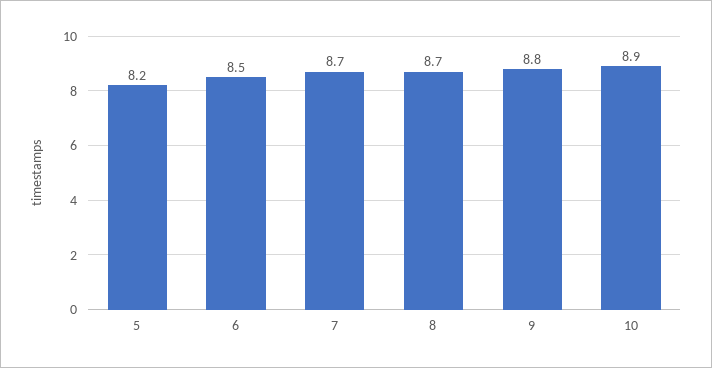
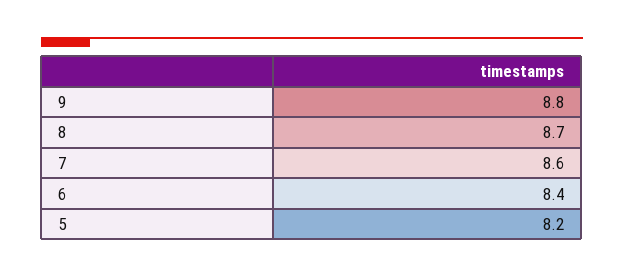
6: 8.5 -> 8.4
7: 8.7 -> 8.6
10: 8.9 -> none

